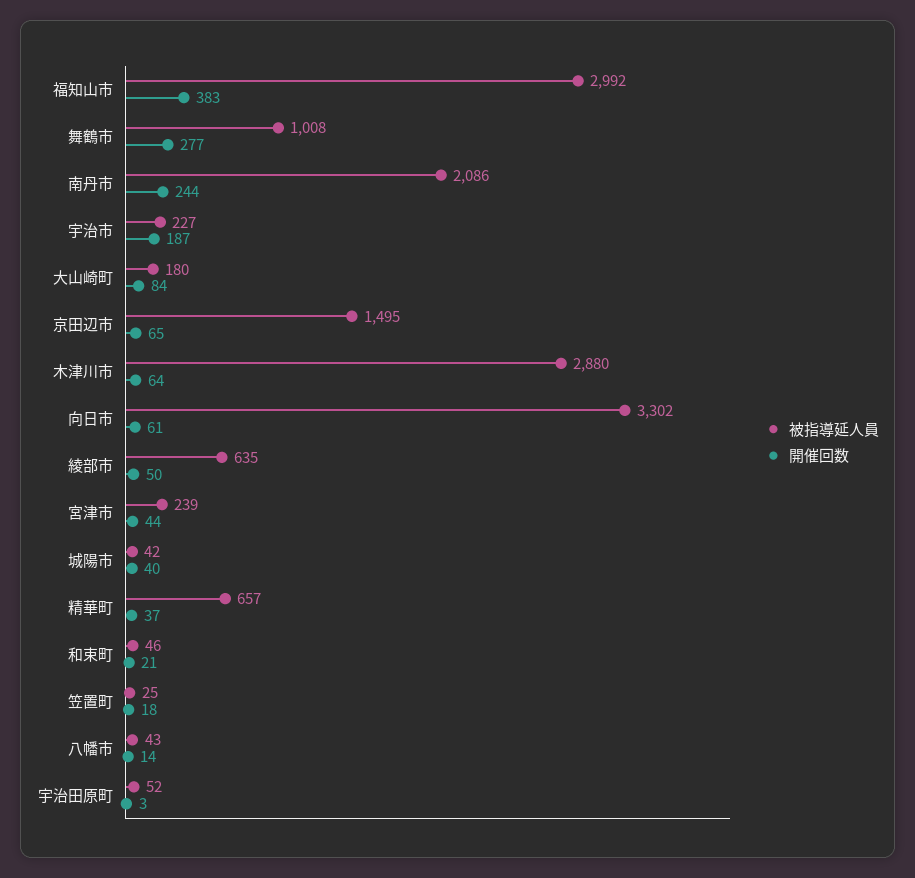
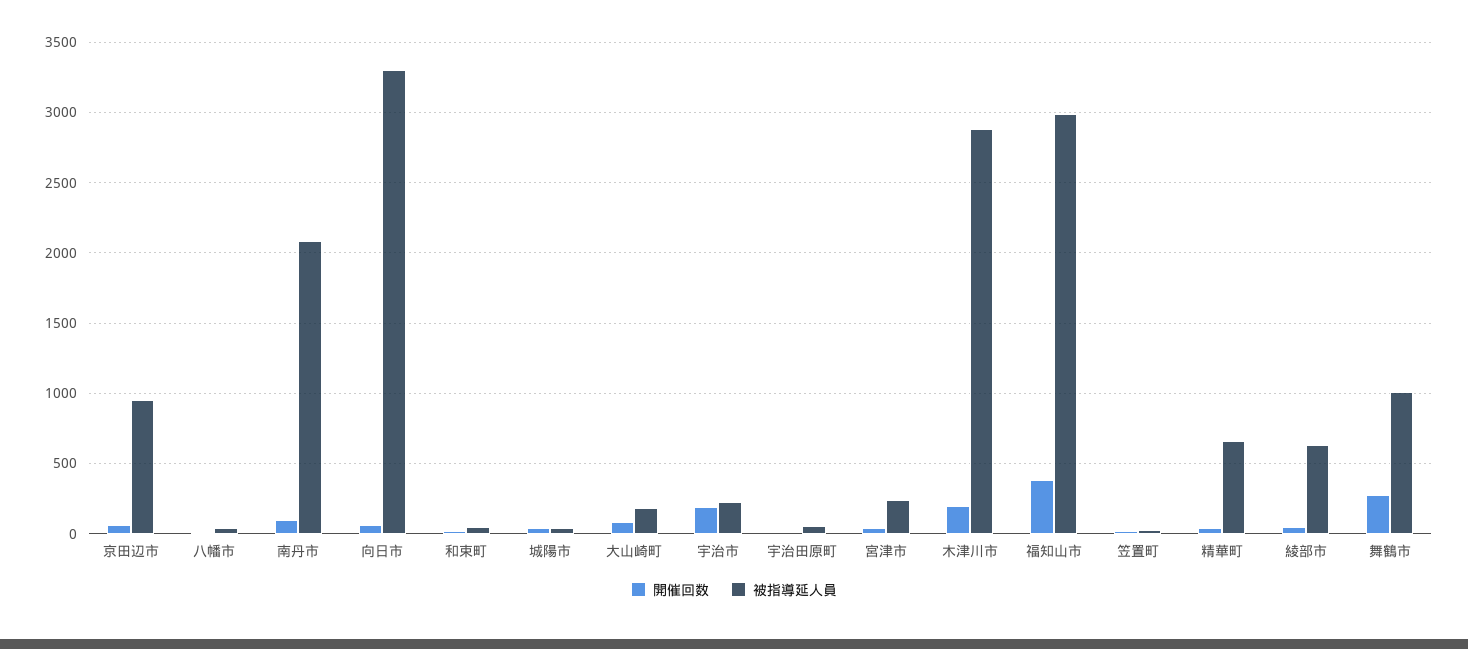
開催回数, 南丹市: 244 -> 100
被指導延人員, 京田辺市: 1495 -> 950
開催回数, 木津川市: 64 -> 200

